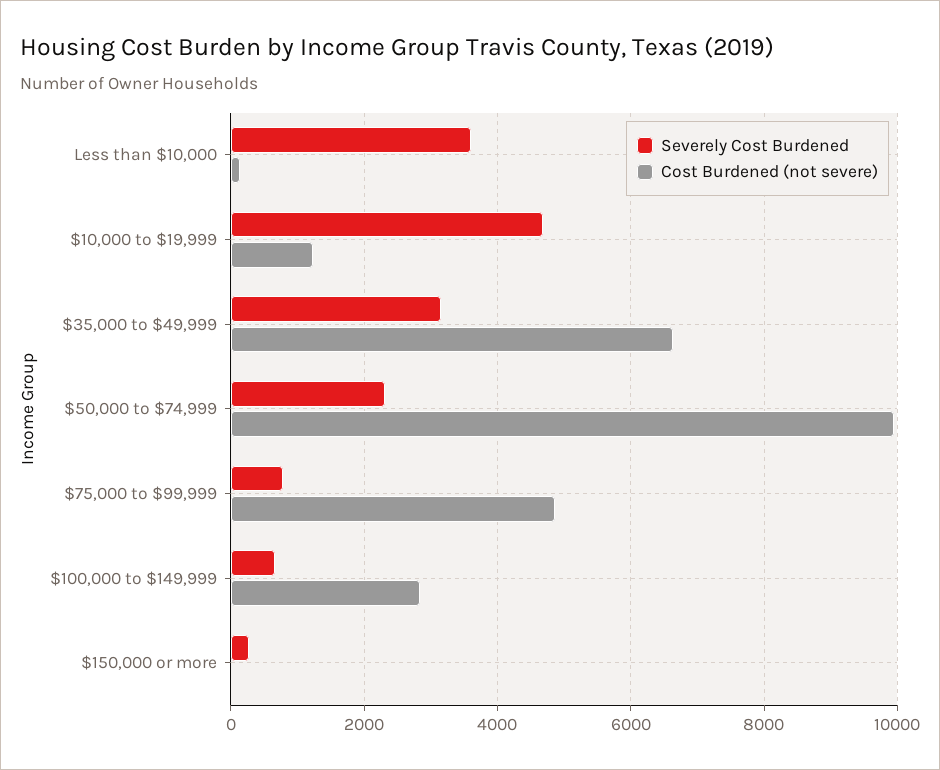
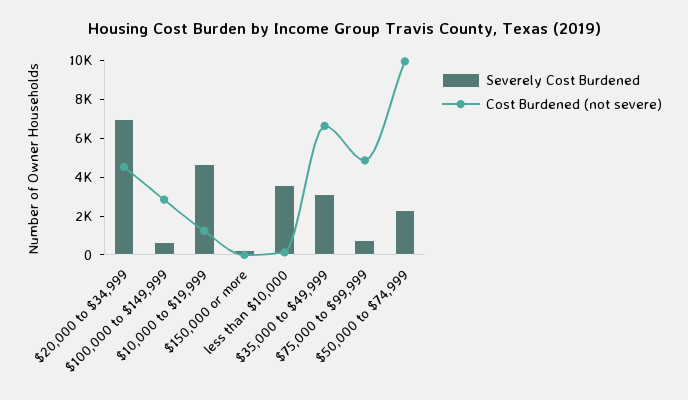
Severely Cost Burdened, $20,000 to $34,999: none -> 7000
Cost Burdened (not severe), $20,000 to $34,999: none -> 4500

